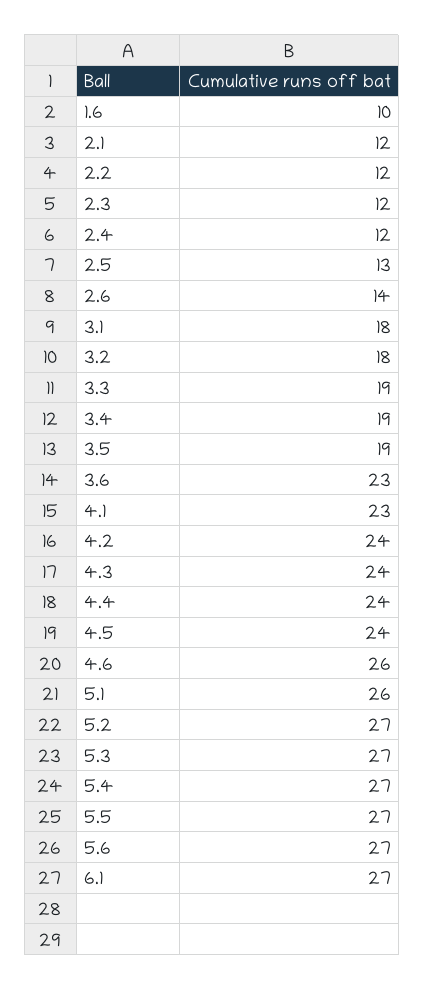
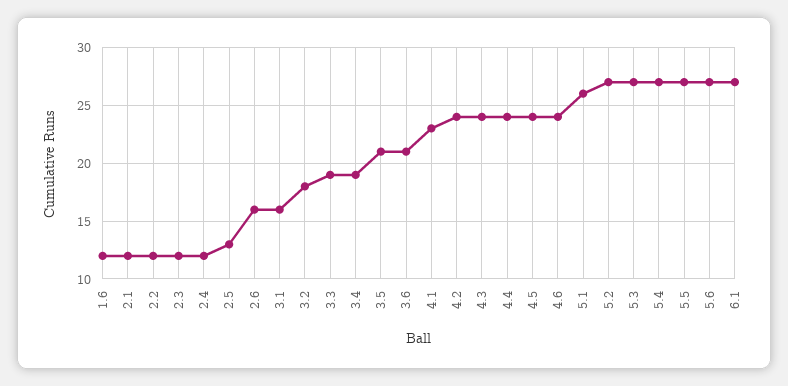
1.6: 10 -> 12
2.6: 14 -> 16
3.1: 18 -> 16
3.5: 19 -> 21
3.6: 23 -> 21
4.6: 26 -> 24

